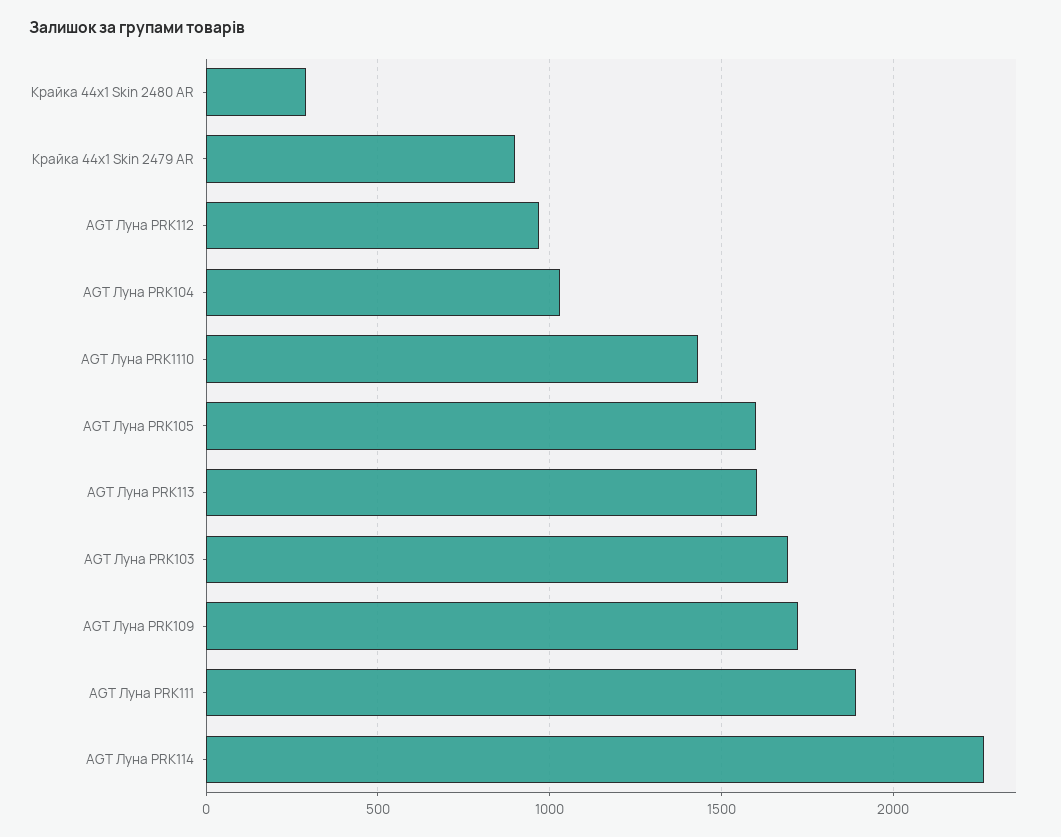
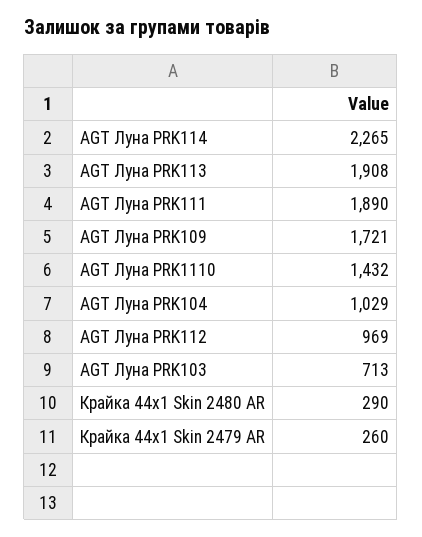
Крайка 44x1 Skin 2479 AR: 900 -> 260
AGT Луна PRK105: 1600 -> none
AGT Луна PRK113: 1600 -> 1908
AGT Луна PRK103: 1700 -> 713

